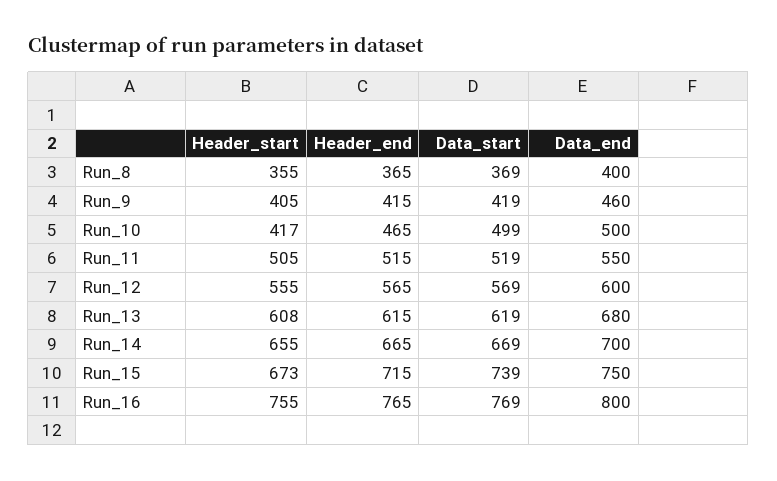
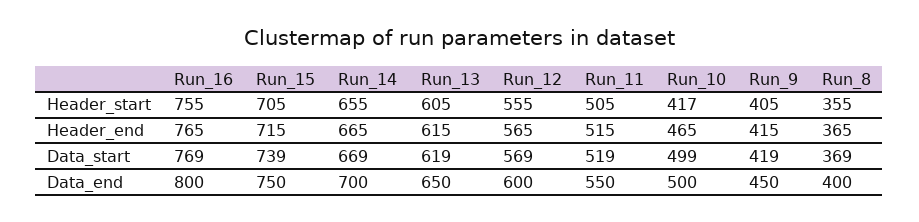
Data_end, Run_9: 460 -> 450
Header_start, Run_13: 608 -> 605
Data_end, Run_13: 680 -> 650
Header_start, Run_15: 673 -> 705

